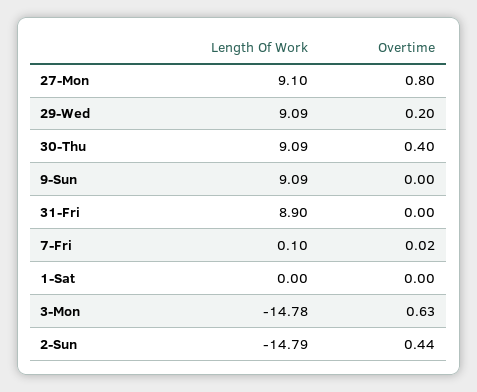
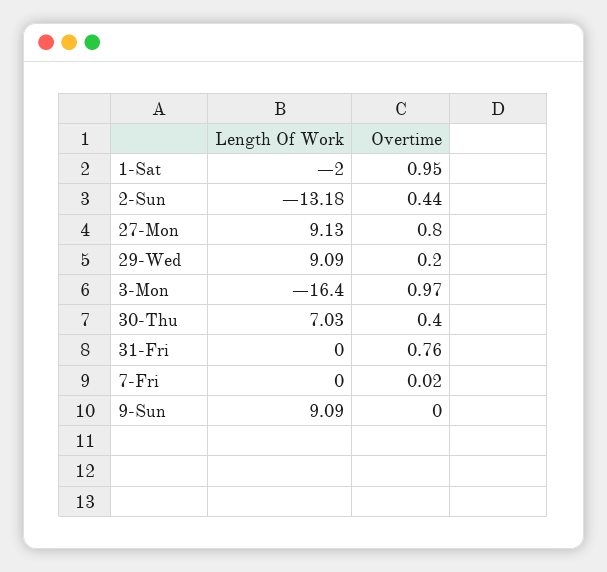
Length Of Work, 27-Mon: 9.1 -> 9.13
Length Of Work, 30-Thu: 9.09 -> 7.03
Length Of Work, 31-Fri: 8.9 -> 0
Overtime, 31-Fri: 0 -> 0.76
Length Of Work, 7-Fri: 0.1 -> 0
Length Of Work, 1-Sat: 0 -> -2
Overtime, 1-Sat: 0 -> 0.95
Length Of Work, 3-Mon: -14.78 -> -16.4
Overtime, 3-Mon: 0.63 -> 0.97
Length Of Work, 2-Sun: -14.79 -> -13.18

